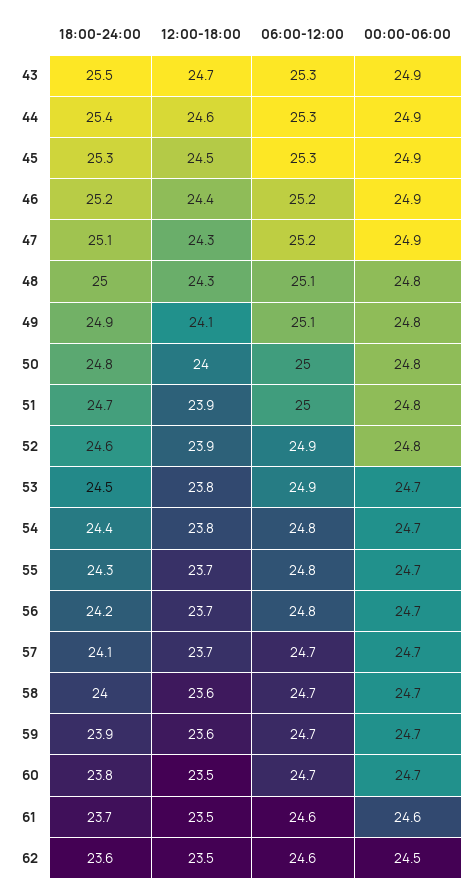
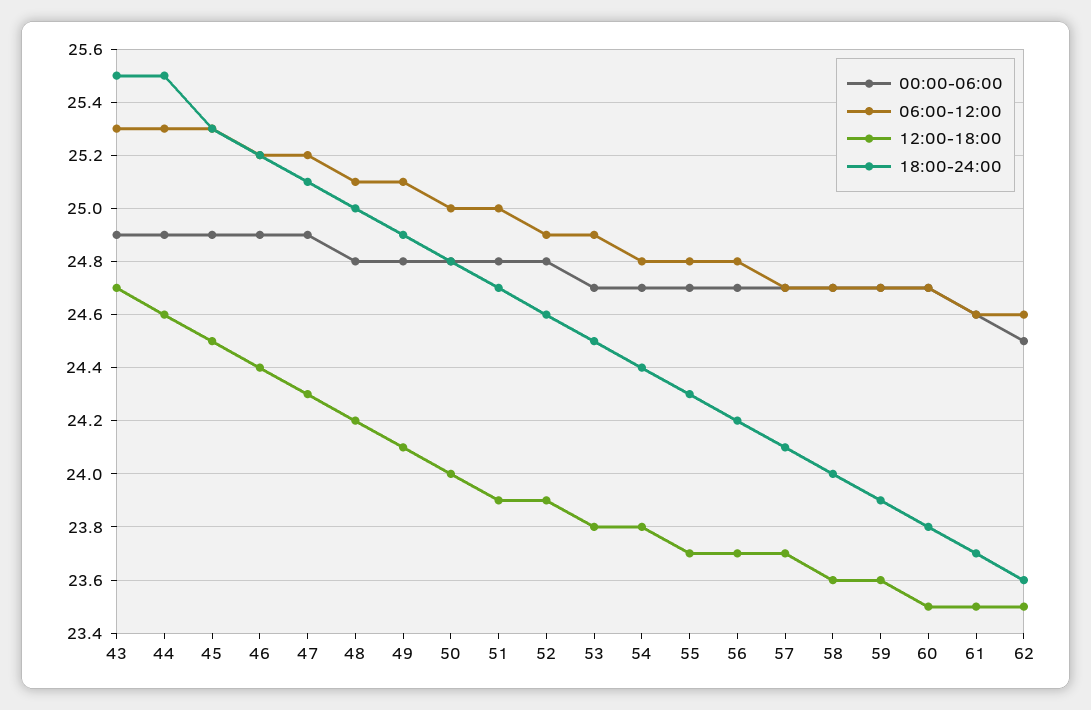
18:00-24:00, 44: 25.4 -> 25.5
12:00-18:00, 48: 24.3 -> 24.2

